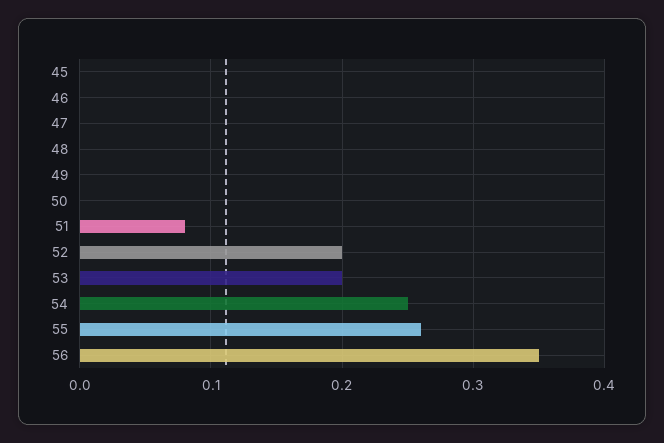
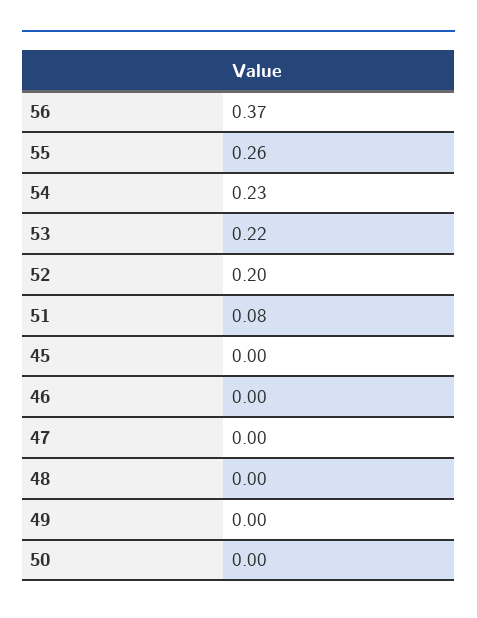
53: 0.2 -> 0.22
54: 0.25 -> 0.23
56: 0.35 -> 0.37

